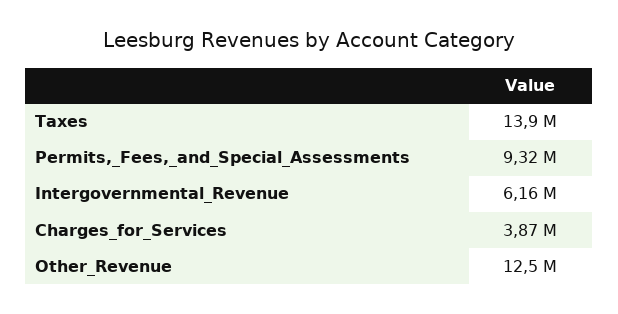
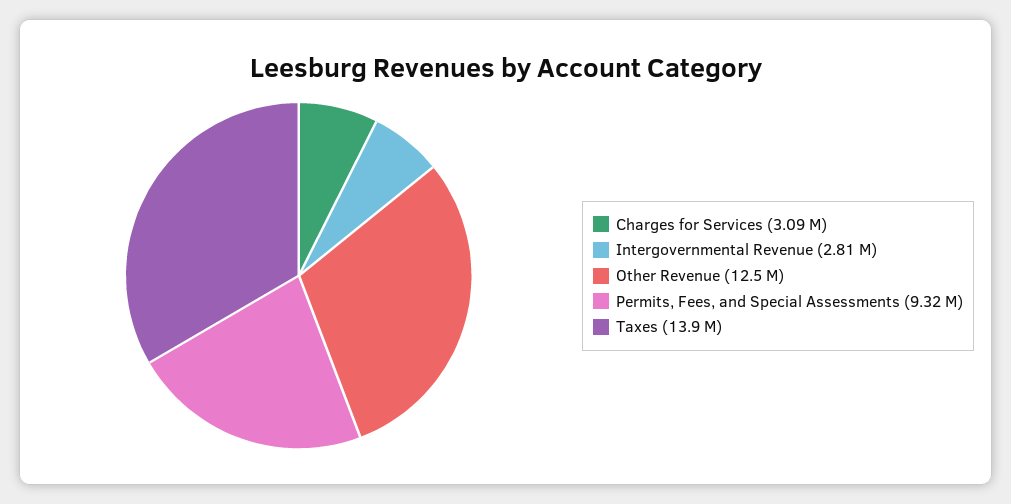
Intergovernmental_Revenue: 6160000 -> 2810000
Charges_for_Services: 3870000 -> 3090000

